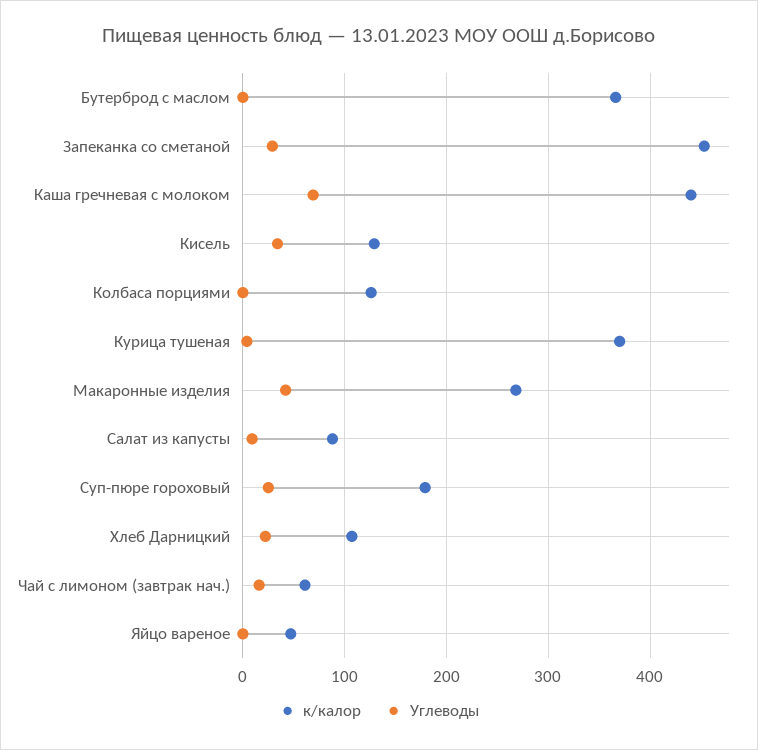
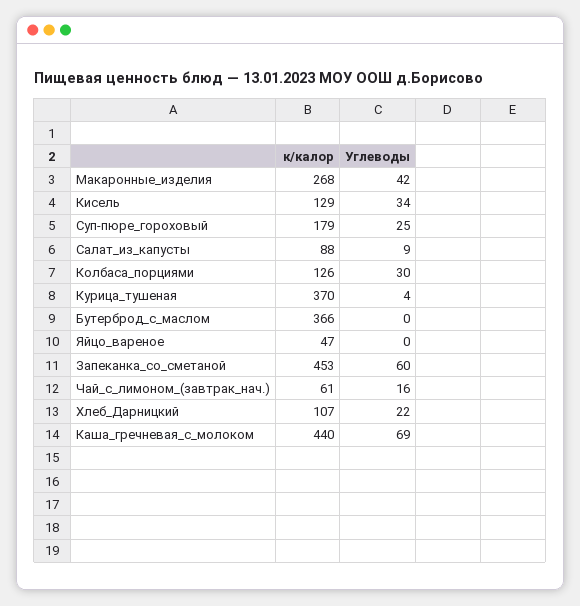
Углеводы, Запеканка со сметаной: 30 -> 60
Углеводы, Колбаса порциями: 0 -> 30

